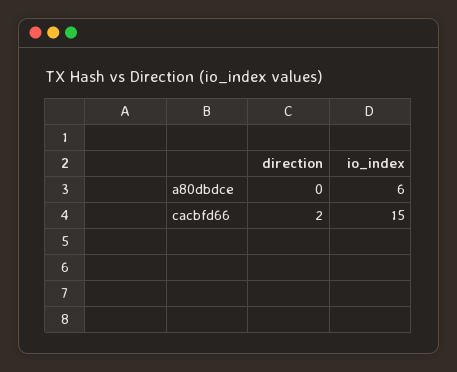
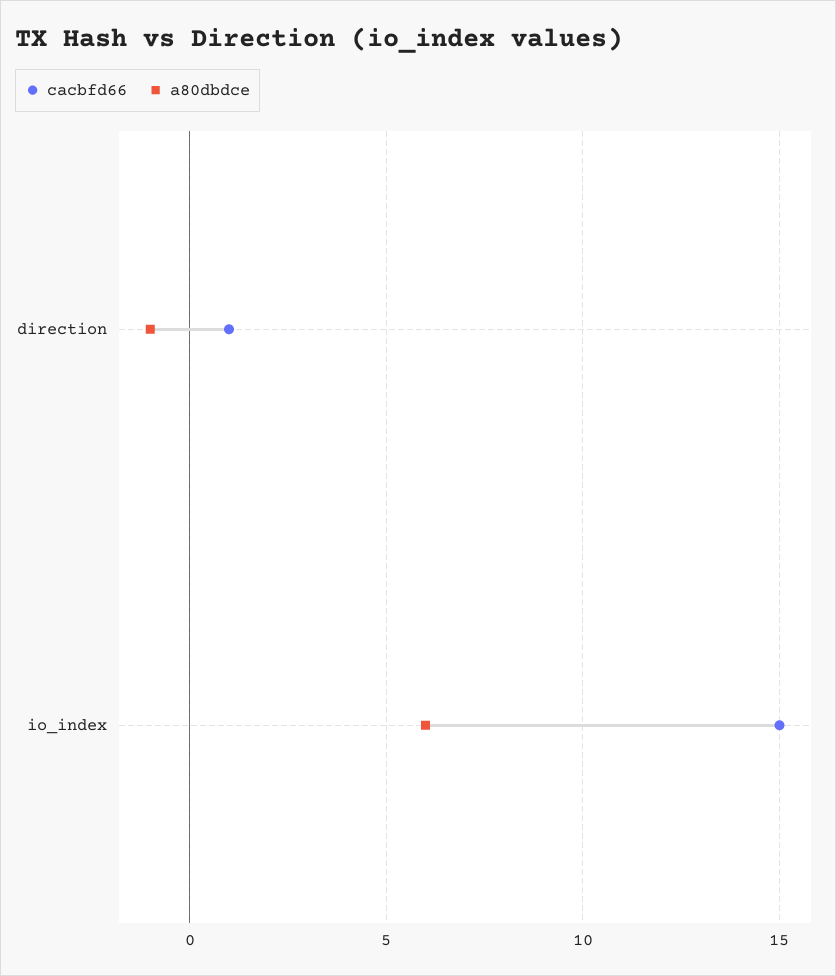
a80dbdce, direction: 0 -> -1
cacbfd66, direction: 2 -> 1

